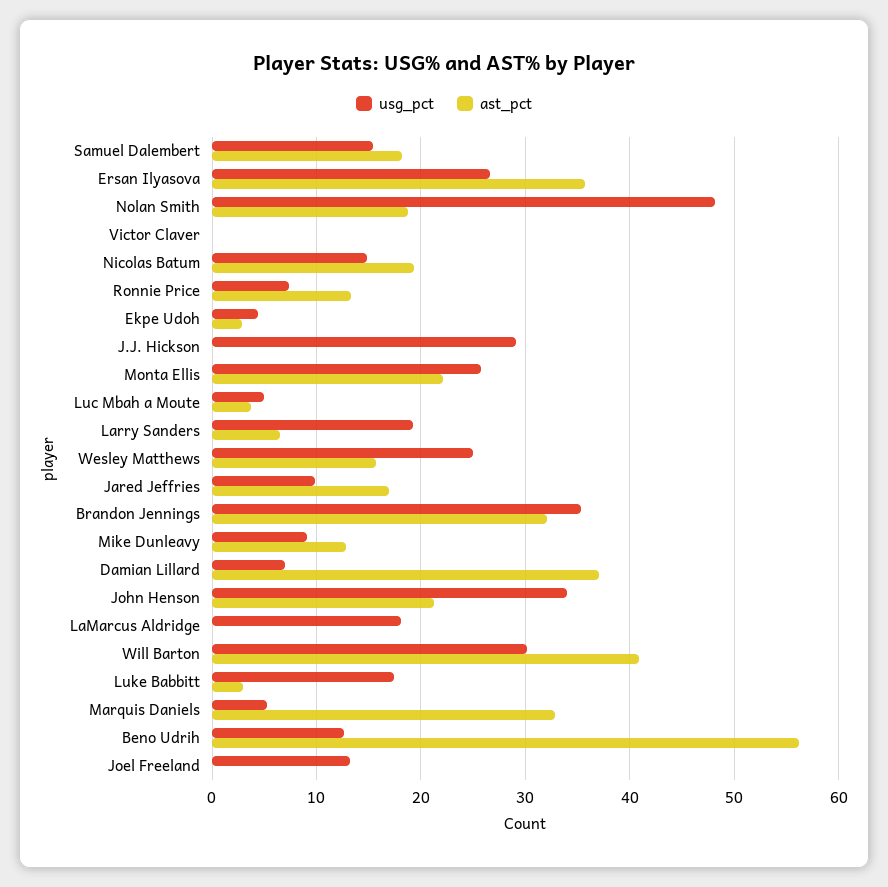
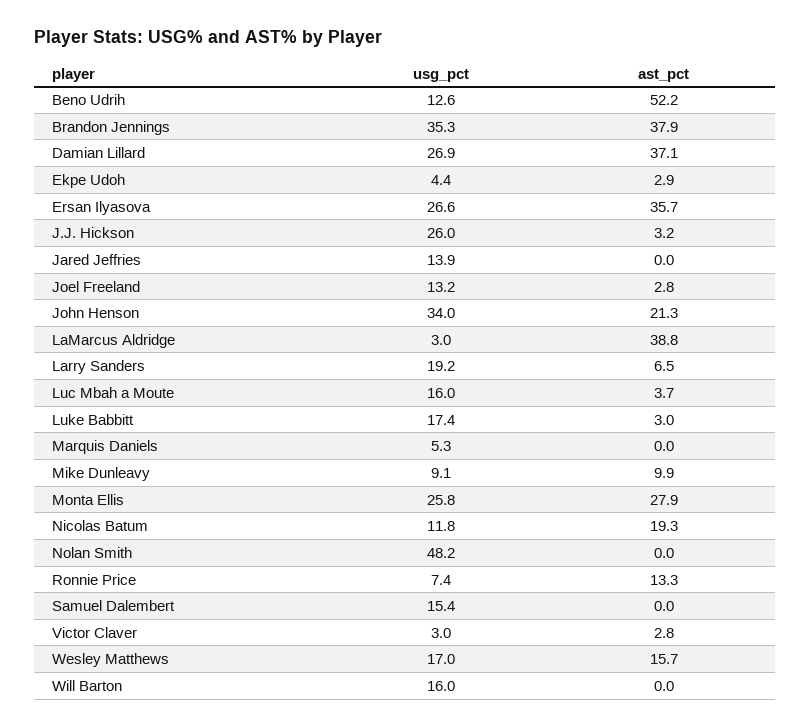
ast_pct, Samuel Dalembert: 18 -> 0
ast_pct, Nolan Smith: 19 -> 0
usg_pct, Victor Claver: 0 -> 3
ast_pct, Victor Claver: 0 -> 2.8
usg_pct, Nicolas Batum: 15 -> 11.8
usg_pct, J.J. Hickson: 29 -> 26
ast_pct, J.J. Hickson: 0 -> 3.2
ast_pct, Monta Ellis: 22 -> 27.9
usg_pct, Luc Mbah a Moute: 5 -> 16
usg_pct, Wesley Matthews: 25 -> 17
usg_pct, Jared Jeffries: 10 -> 13.9
ast_pct, Jared Jeffries: 17 -> 0
ast_pct, Brandon Jennings: 32 -> 37.9
ast_pct, Mike Dunleavy: 13 -> 9.9
usg_pct, Damian Lillard: 7 -> 26.9
usg_pct, LaMarcus Aldridge: 18 -> 3
ast_pct, LaMarcus Aldridge: 0 -> 38.8
usg_pct, Will Barton: 30 -> 16
ast_pct, Will Barton: 41 -> 0
ast_pct, Marquis Daniels: 33 -> 0
ast_pct, Beno Udrih: 56 -> 52.2
ast_pct, Joel Freeland: 0 -> 2.8

